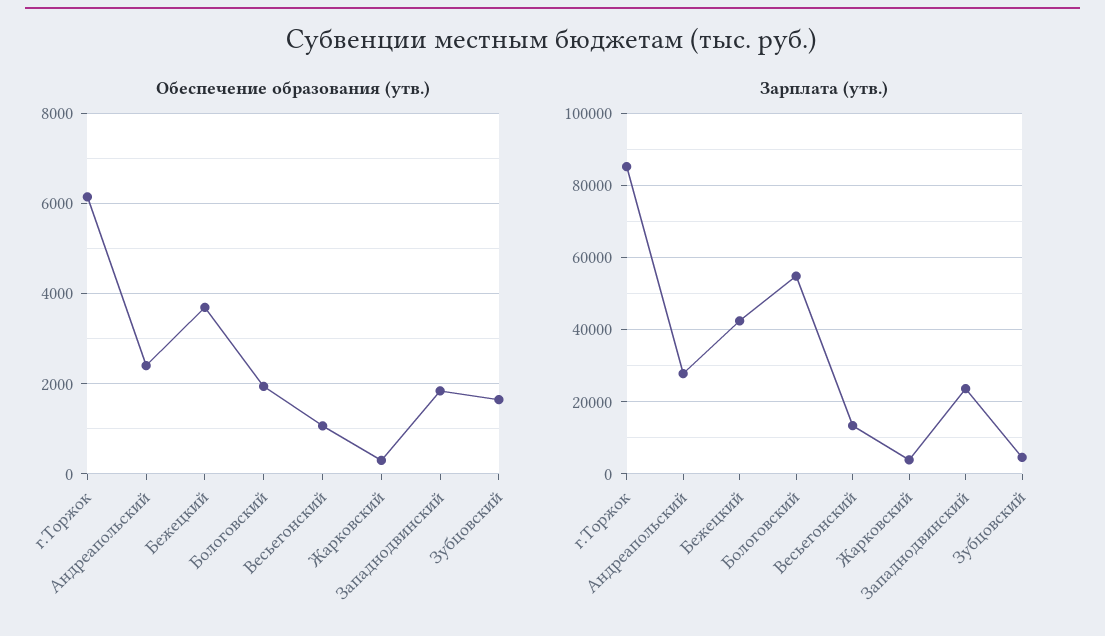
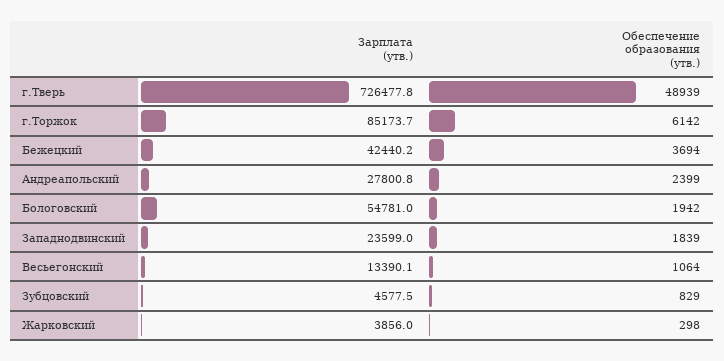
Обеспечение образования (утв.), Зубцовский: 1600 -> 829
Зарплата (утв.), г.Тверь: none -> 726477.8
Обеспечение образования (утв.), г.Тверь: none -> 48939

